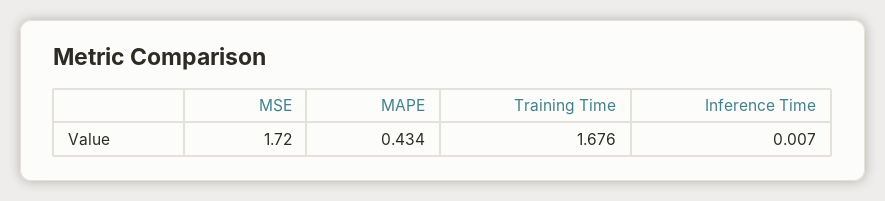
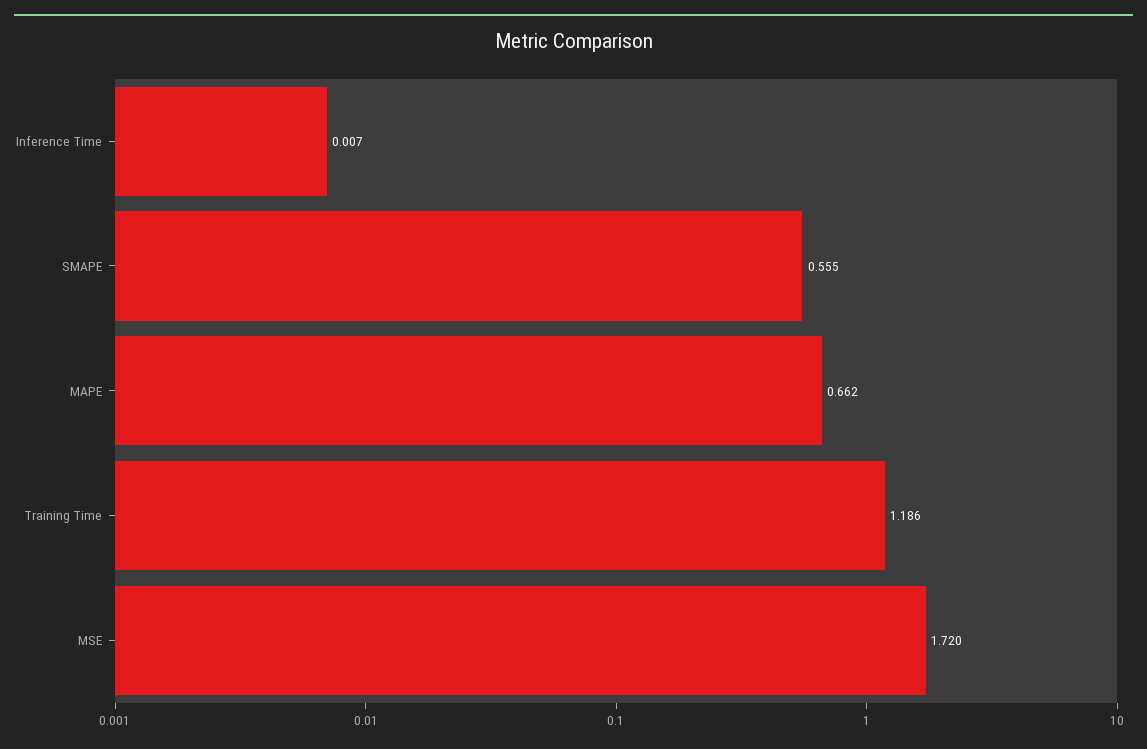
MAPE: 0.434 -> 0.662
Training Time: 1.676 -> 1.186
SMAPE: none -> 0.555

